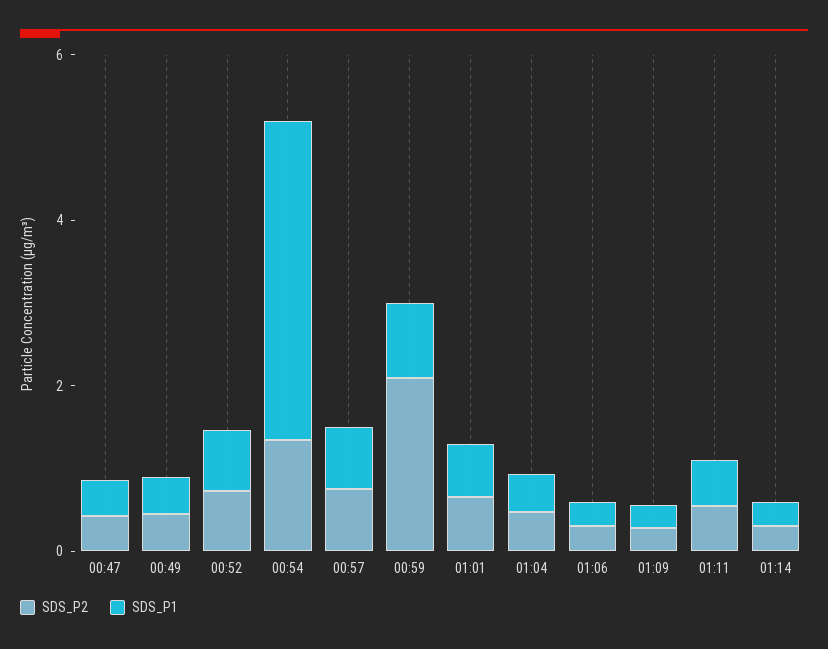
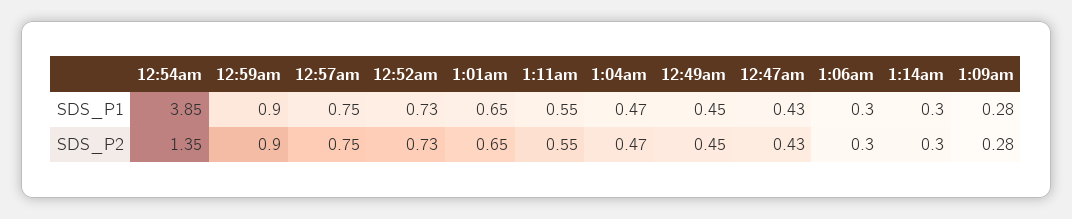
SDS_P2, 00:59: 2 -> 0.9

